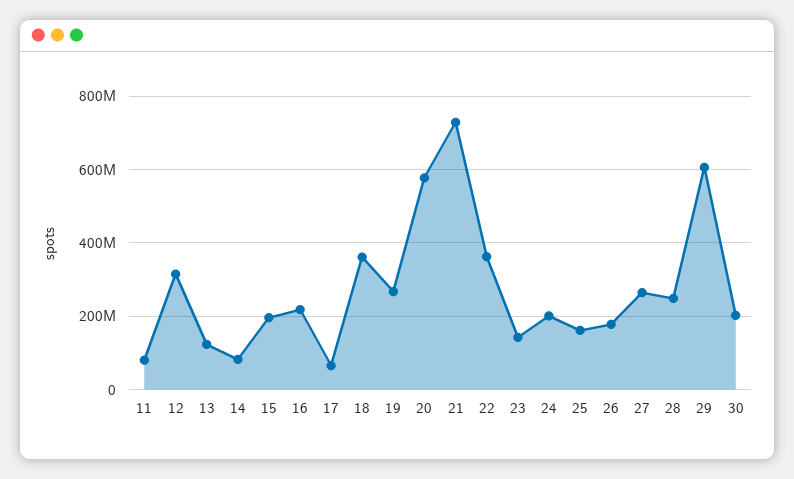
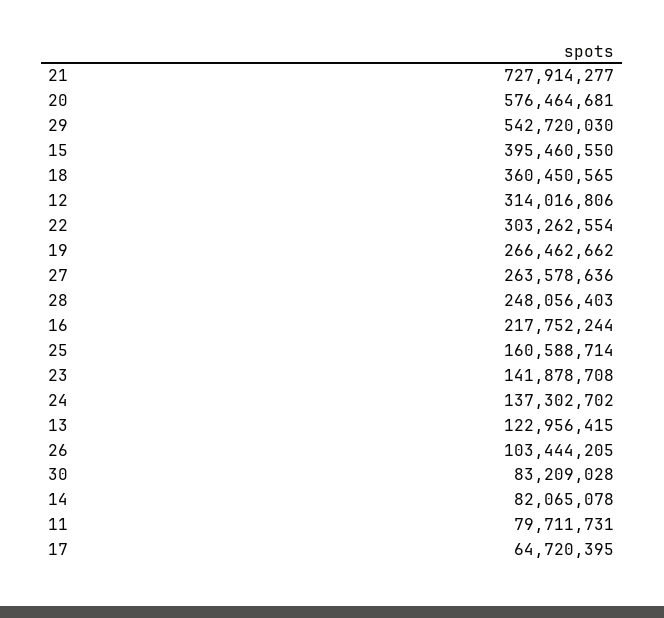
15: 200000000 -> 395460550
22: 360000000 -> 303262554
24: 200000000 -> 137302702
26: 180000000 -> 103444205
29: 600000000 -> 542720030
30: 200000000 -> 83209028

